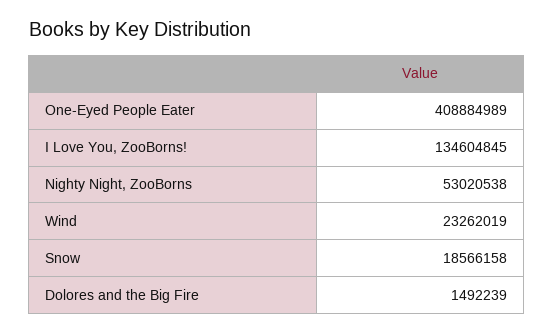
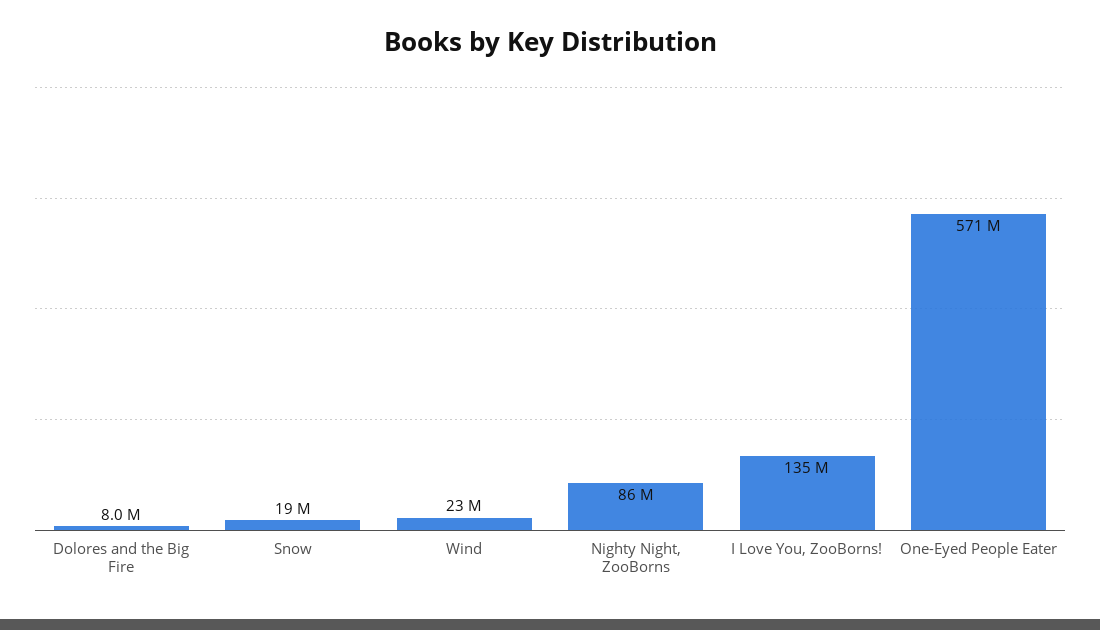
One-Eyed People Eater: 408884989 -> 571000000
Nighty Night, ZooBorns: 53020538 -> 86000000
Dolores and the Big Fire: 1492239 -> 8000000

